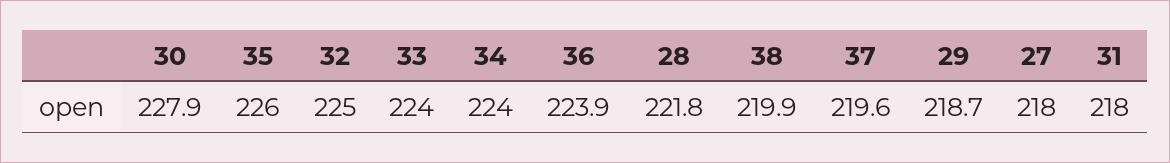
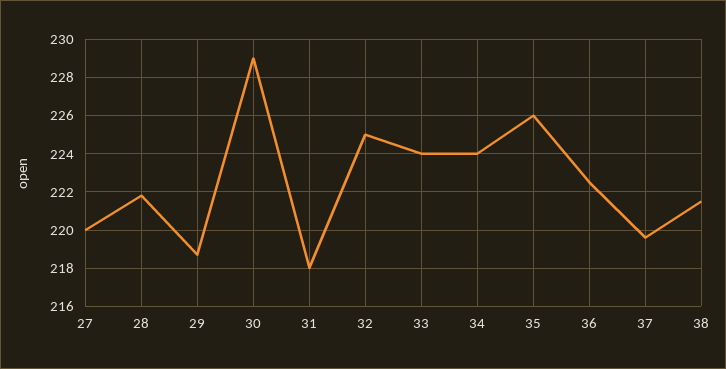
30: 227.9 -> 229
36: 223.9 -> 222.5
38: 219.9 -> 221.5
27: 218 -> 220

